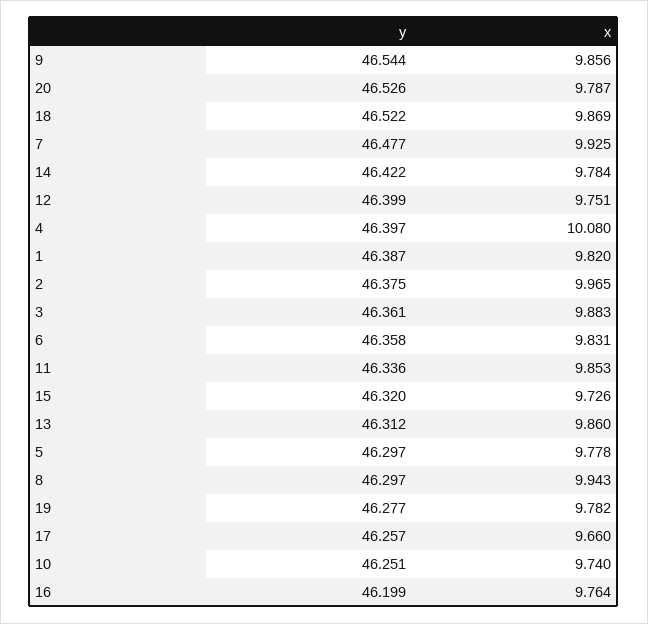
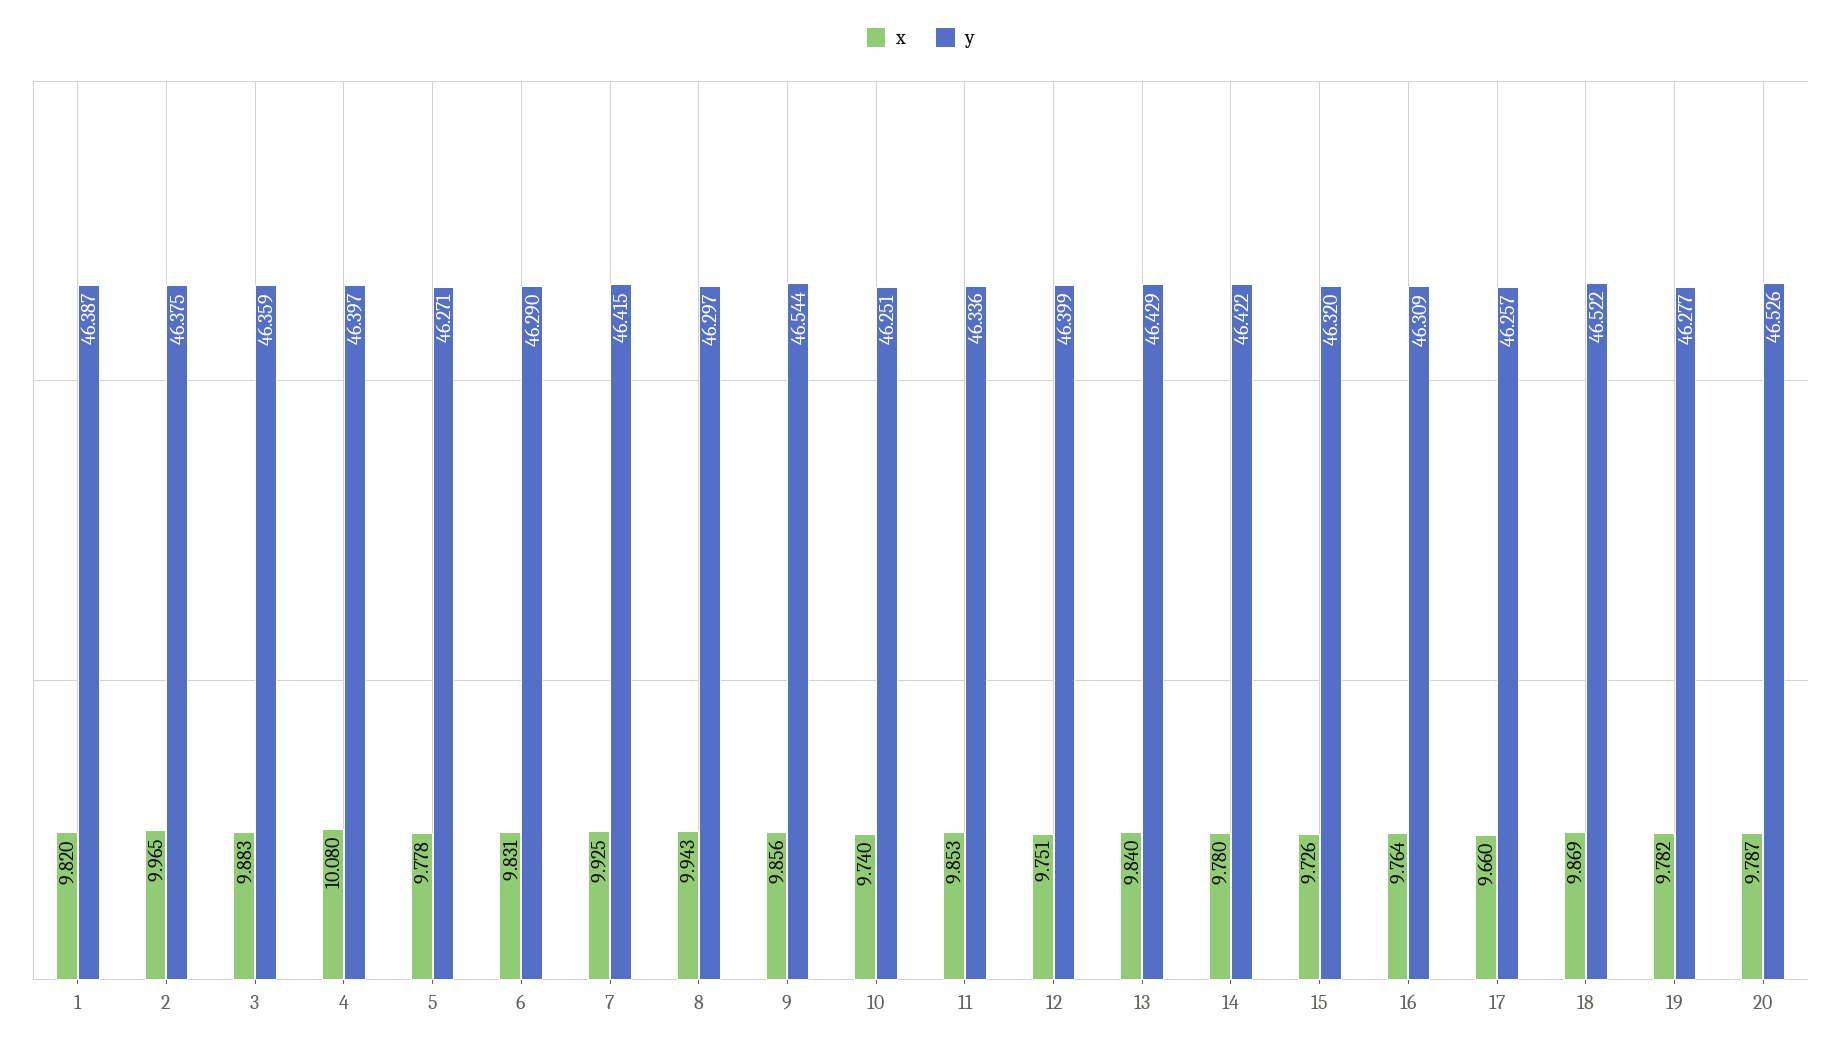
y, 7: 46.477 -> 46.415
x, 14: 9.784 -> 9.78
y, 3: 46.361 -> 46.359
y, 6: 46.358 -> 46.29
y, 13: 46.312 -> 46.429
x, 13: 9.86 -> 9.84
y, 5: 46.297 -> 46.271
y, 16: 46.199 -> 46.309

